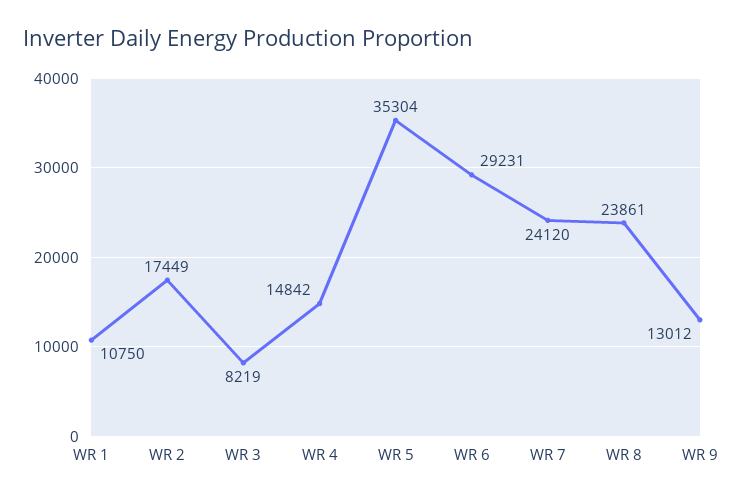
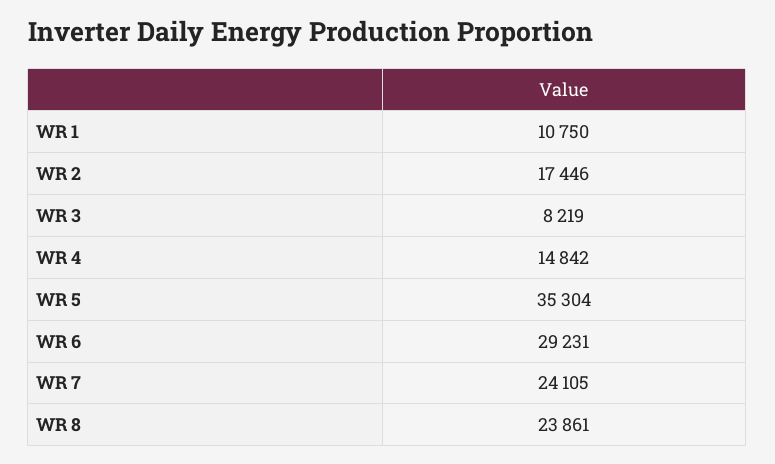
WR 2: 17449 -> 17446
WR 7: 24120 -> 24105
WR 9: 13012 -> none

